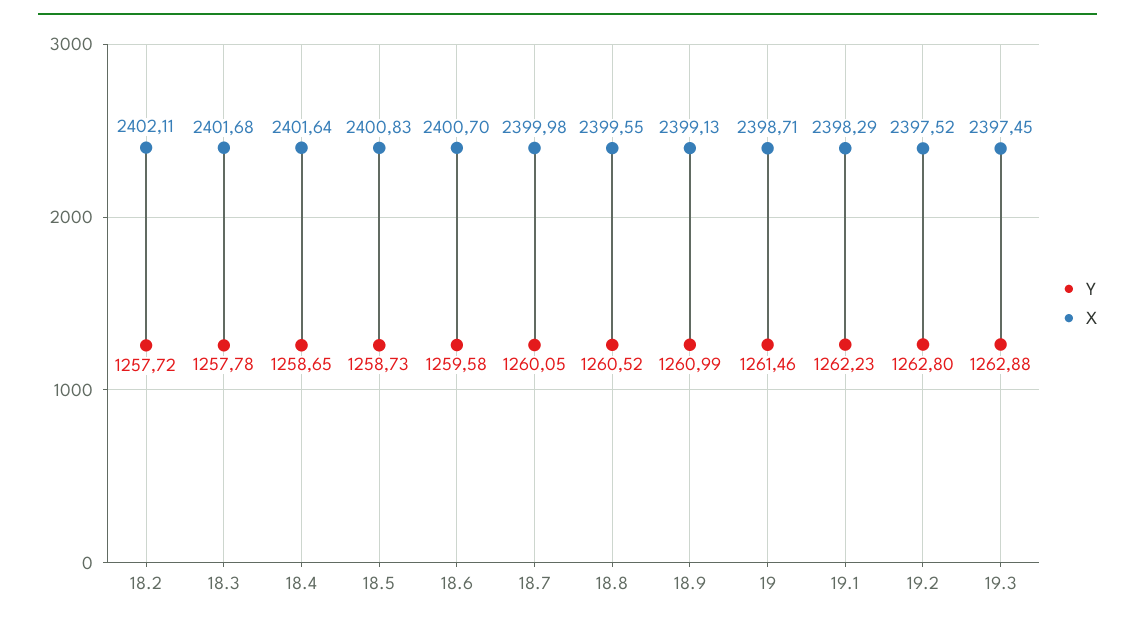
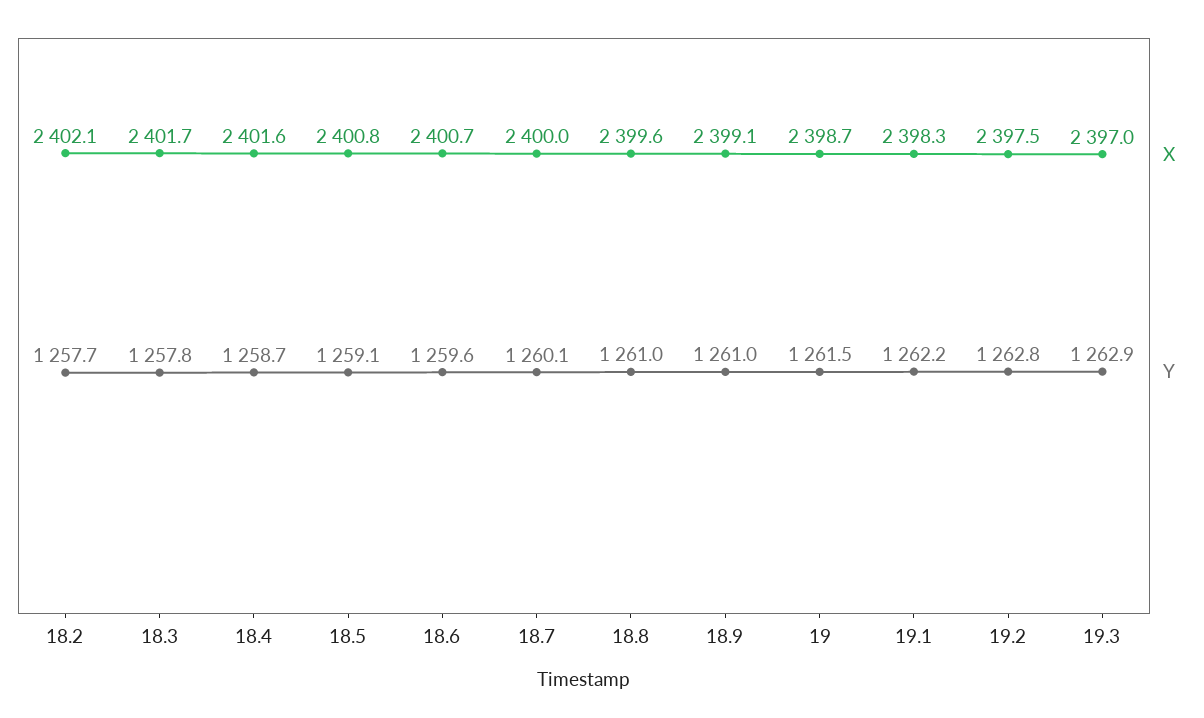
Y, 18.5: 1258.73 -> 1259.1
Y, 18.8: 1260.52 -> 1261
X, 19.3: 2397.45 -> 2397

